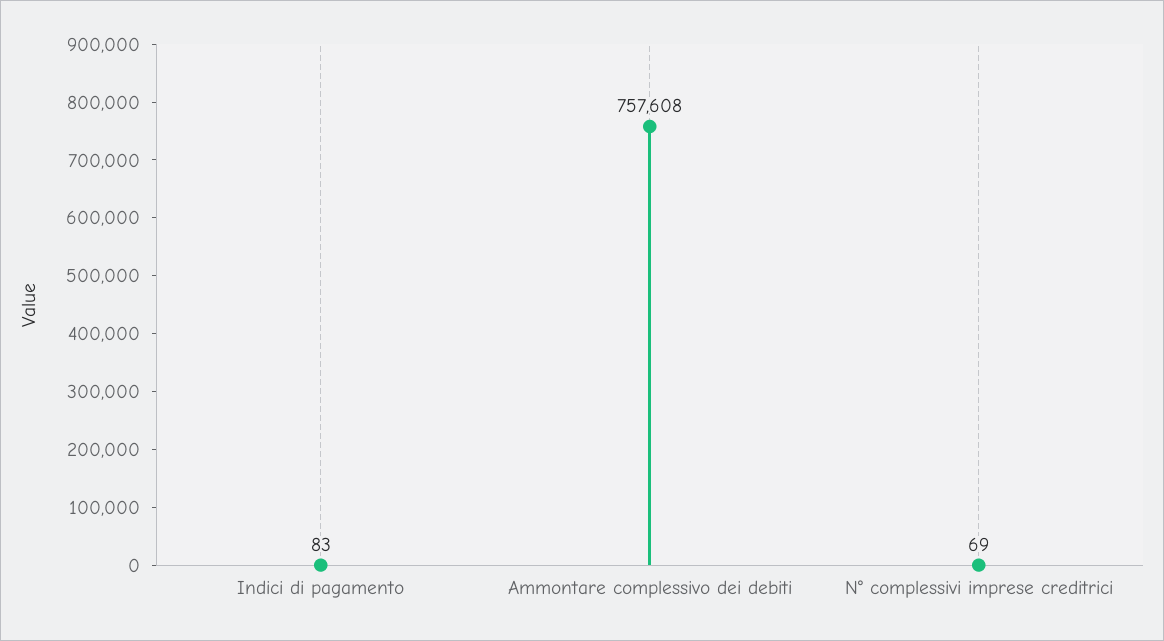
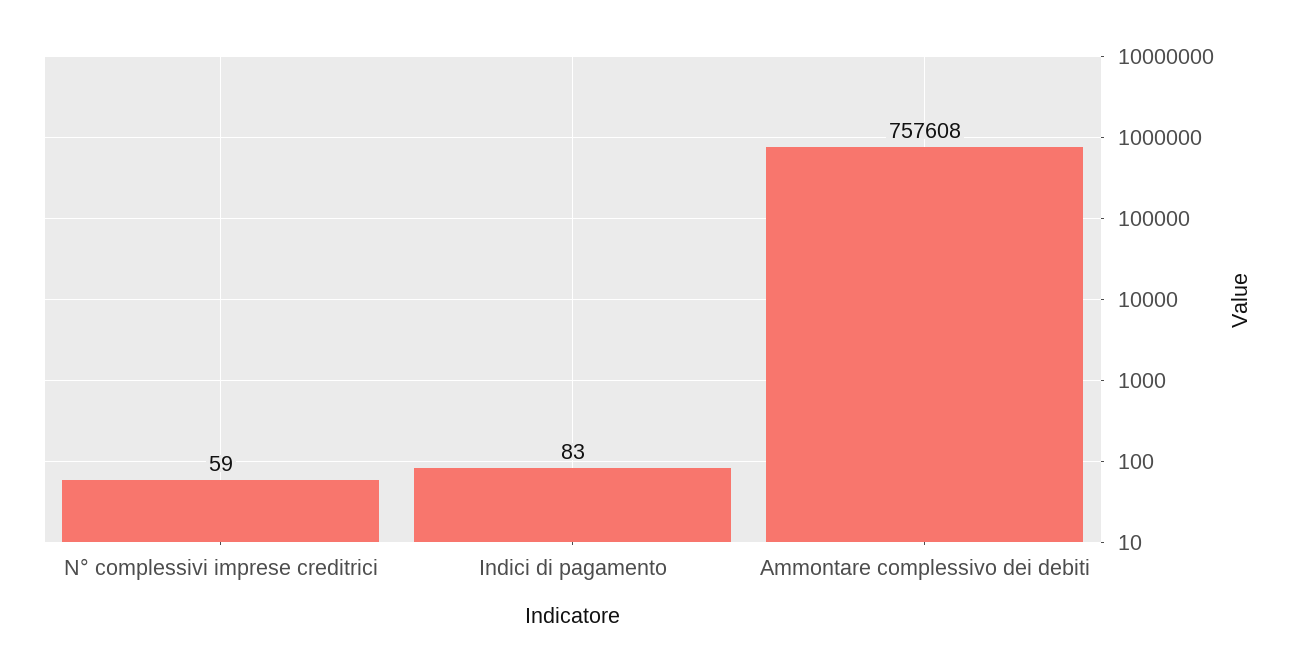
N° complessivi imprese creditrici: 69 -> 59

